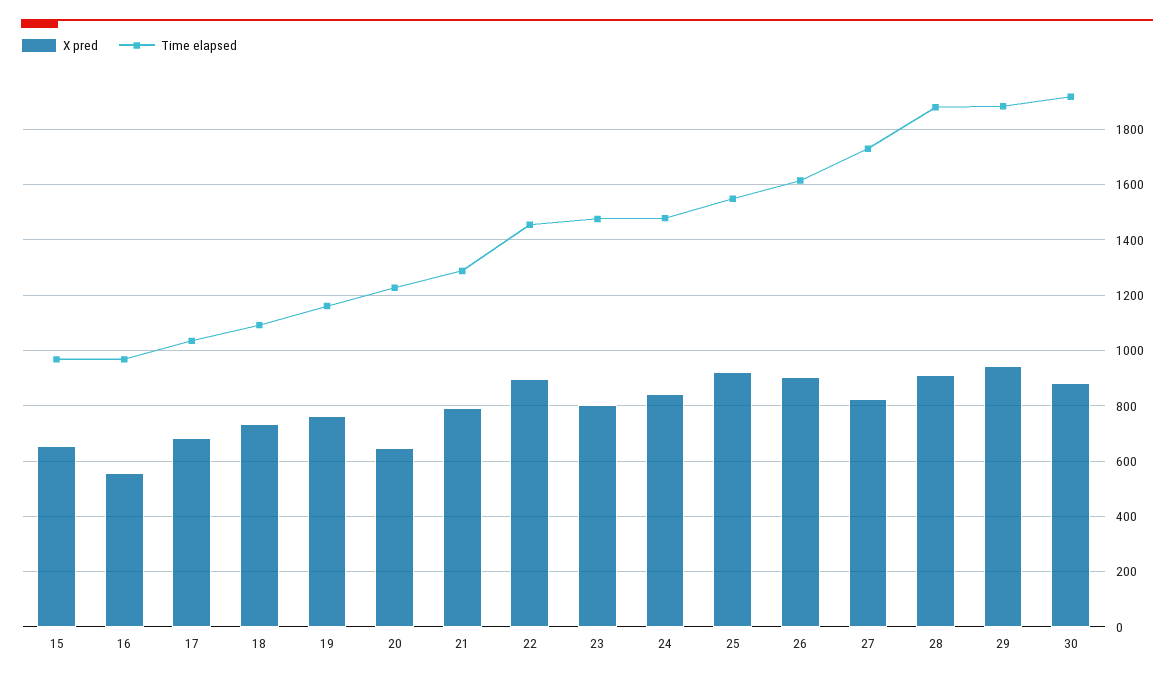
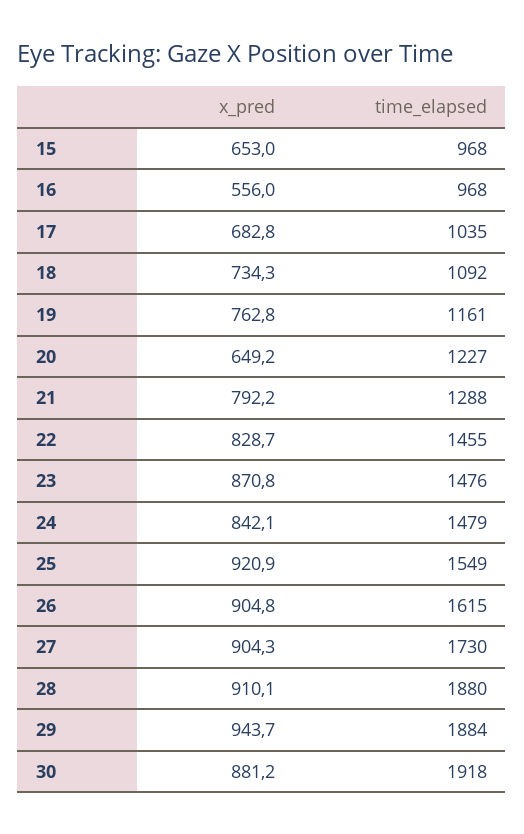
X pred, 22: 900 -> 828.7
X pred, 23: 800 -> 870.8
X pred, 27: 825 -> 904.3

